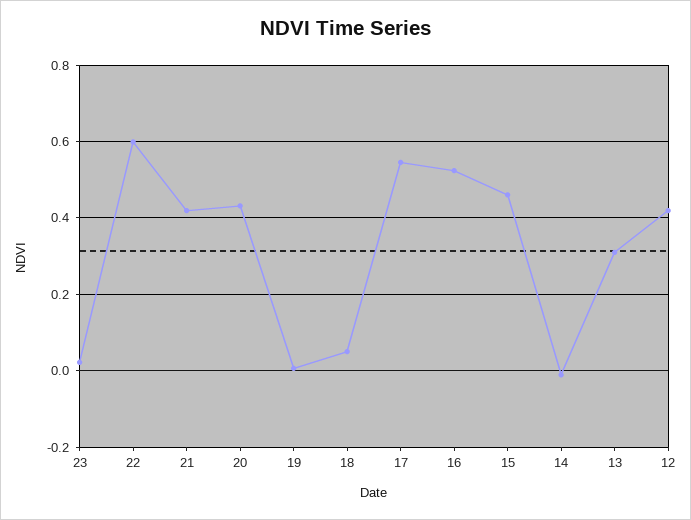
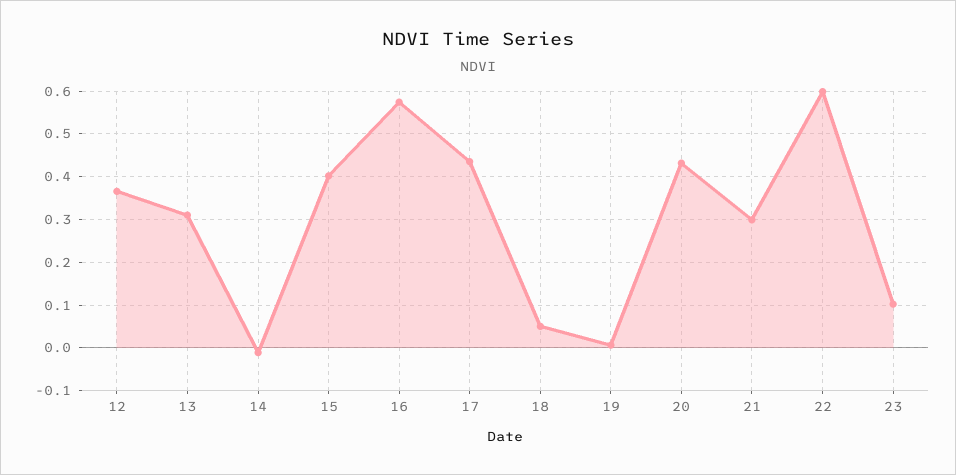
23: 0.02 -> 0.1
21: 0.42 -> 0.3
17: 0.54 -> 0.44
16: 0.52 -> 0.58
15: 0.46 -> 0.4
12: 0.42 -> 0.36

